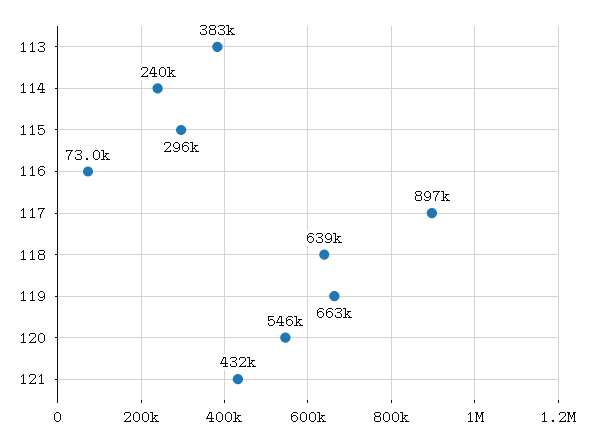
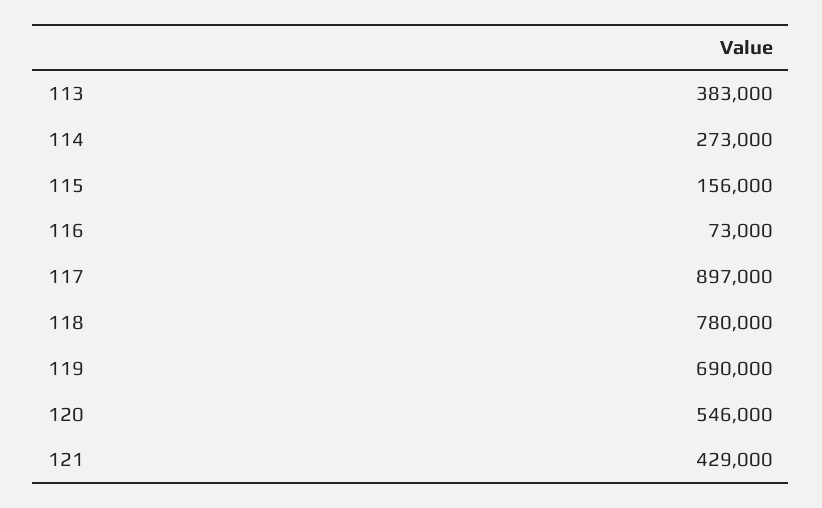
114: 240000 -> 273000
115: 296000 -> 156000
118: 639000 -> 780000
119: 663000 -> 690000
121: 432000 -> 429000

